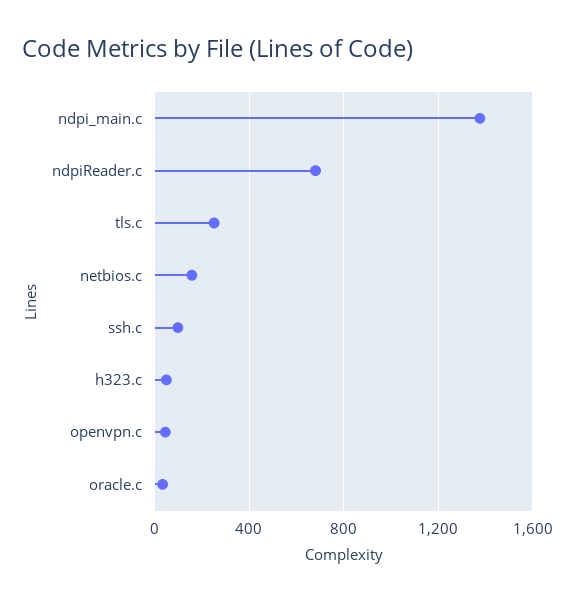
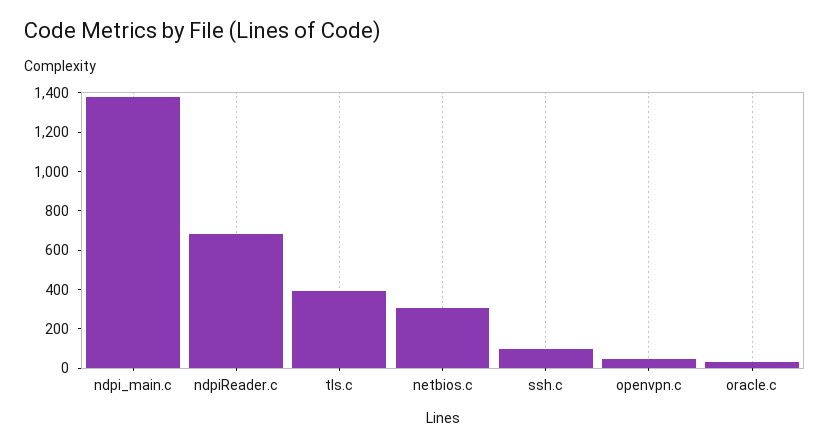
tls.c: 250 -> 400
netbios.c: 150 -> 300
h323.c: 50 -> none

